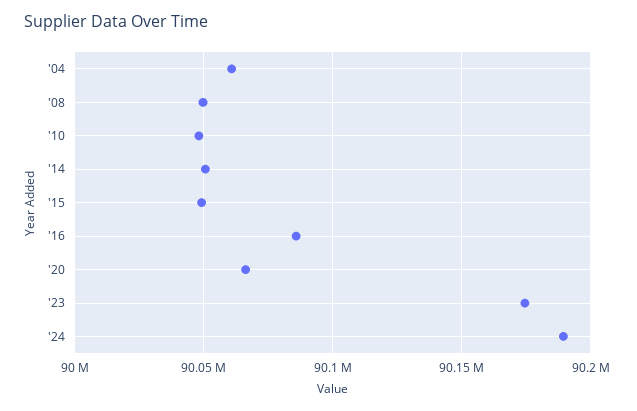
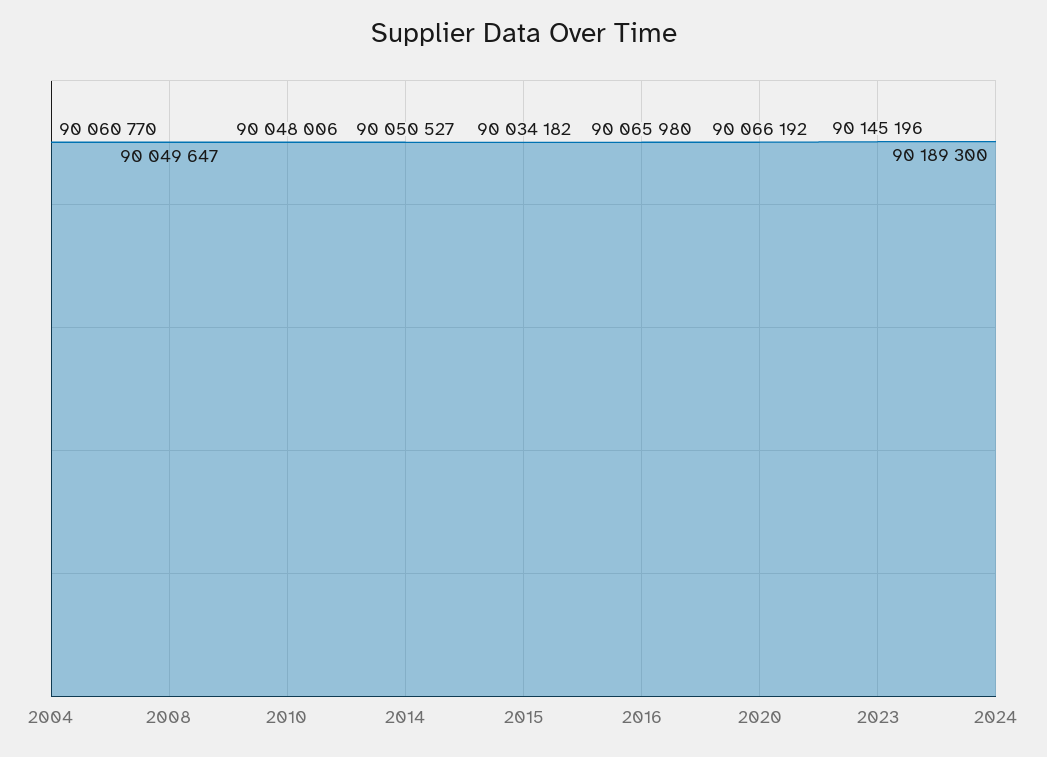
'15: 90050000 -> 90034182
'16: 90085000 -> 90065980
'23: 90175000 -> 90145196

